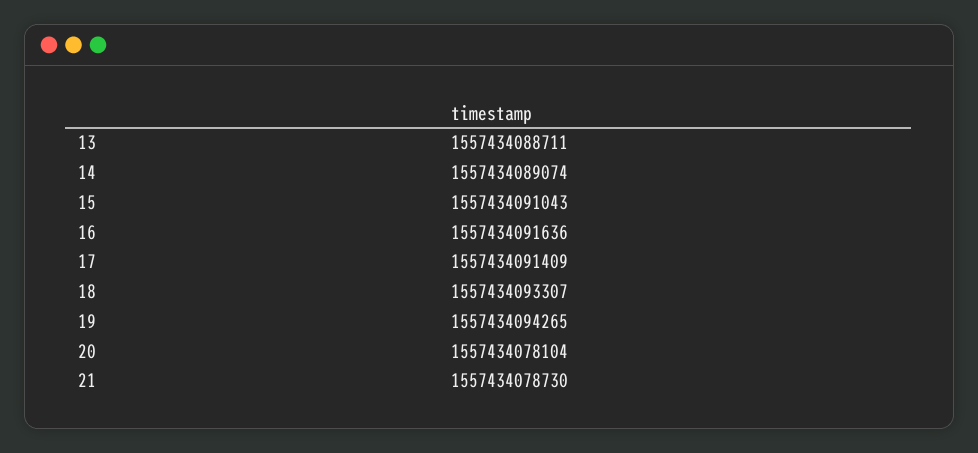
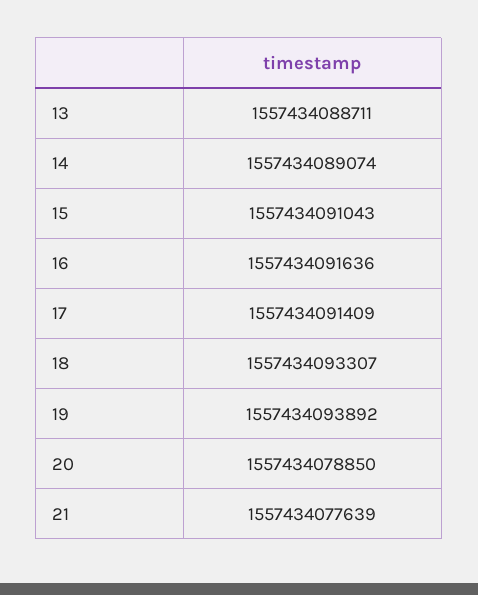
19: 1557434094265 -> 1557434093892
20: 1557434078104 -> 1557434078850
21: 1557434078730 -> 1557434077639

